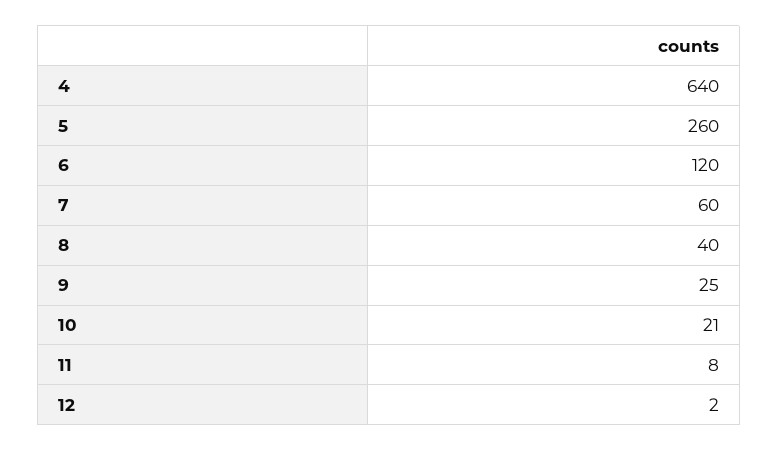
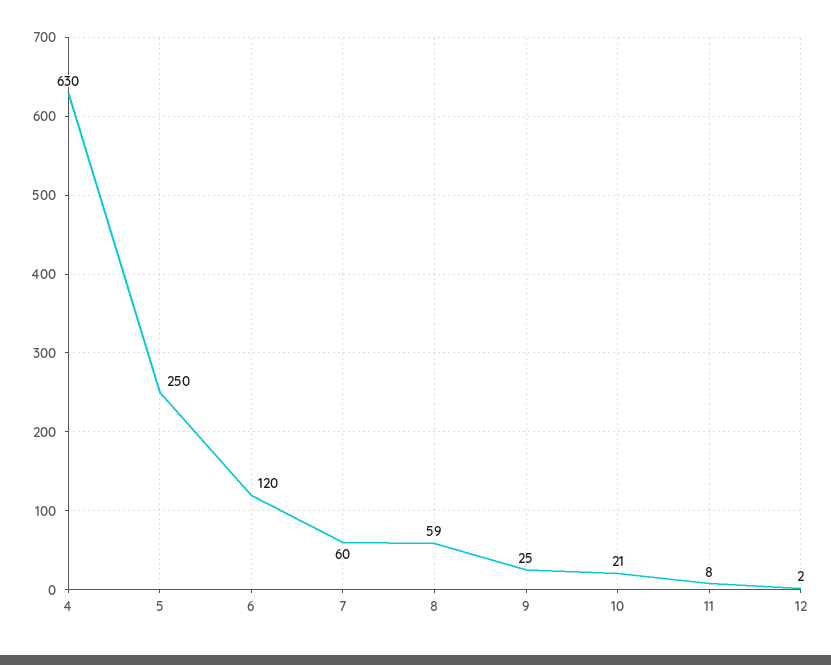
4: 640 -> 630
5: 260 -> 250
8: 40 -> 59

